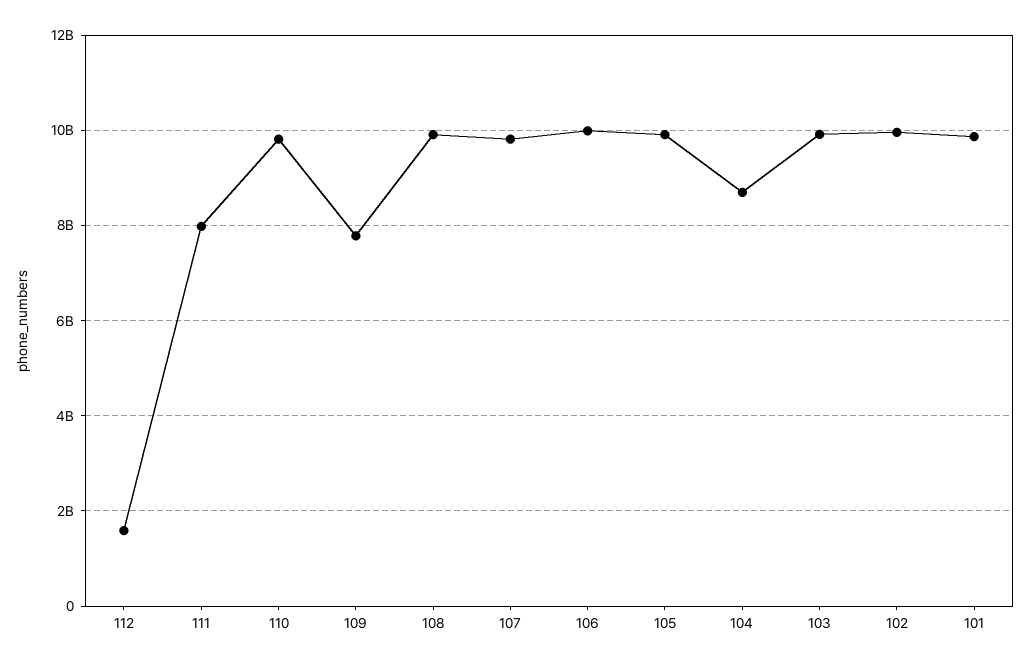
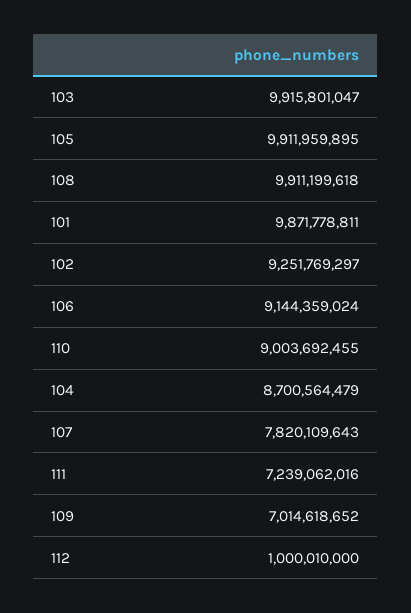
112: 1600000000 -> 1000010000
111: 8000000000 -> 7239062016
110: 9800000000 -> 9003692455
109: 7800000000 -> 7014618652
107: 9800000000 -> 7820109643
106: 10000000000 -> 9144359024
102: 10000000000 -> 9251769297

